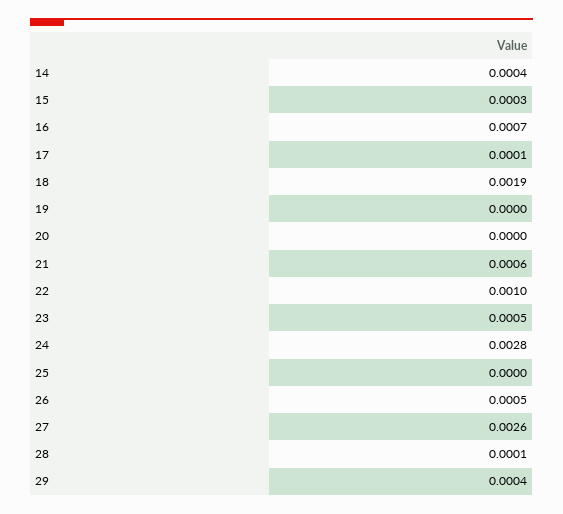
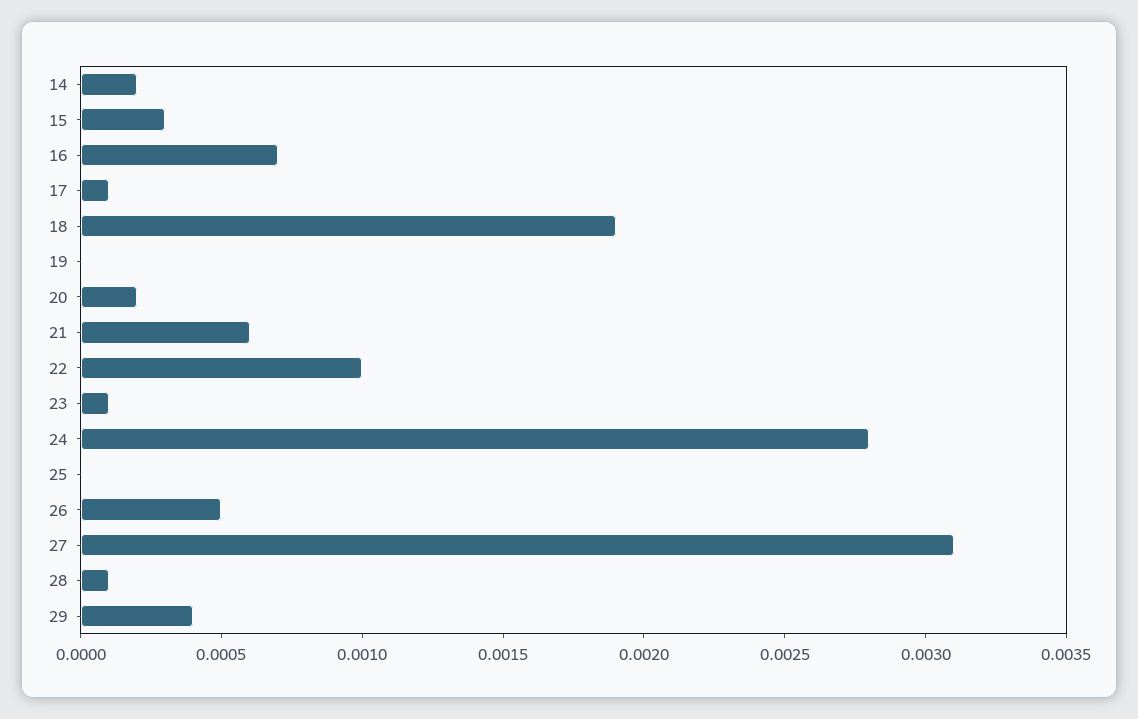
14: 0.0004 -> 0.0002
20: 0 -> 0.0002
23: 0.0005 -> 0.0001
27: 0.0026 -> 0.0031

